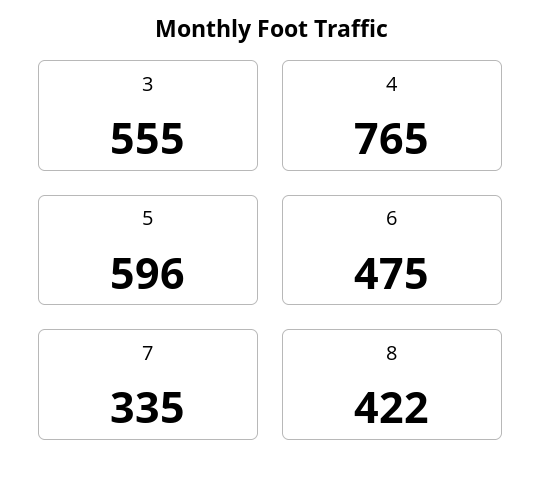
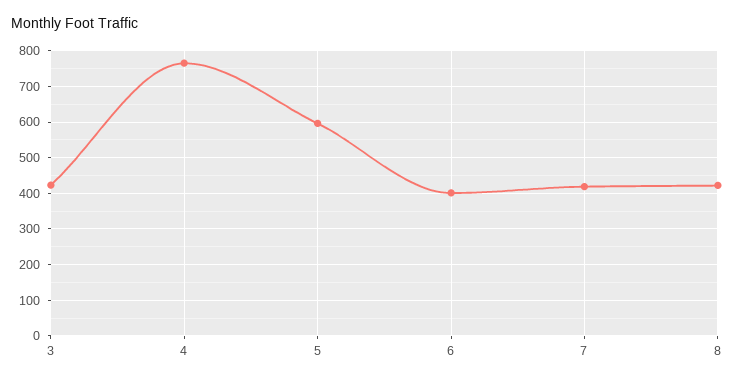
3: 555 -> 420
6: 475 -> 400
7: 335 -> 420

